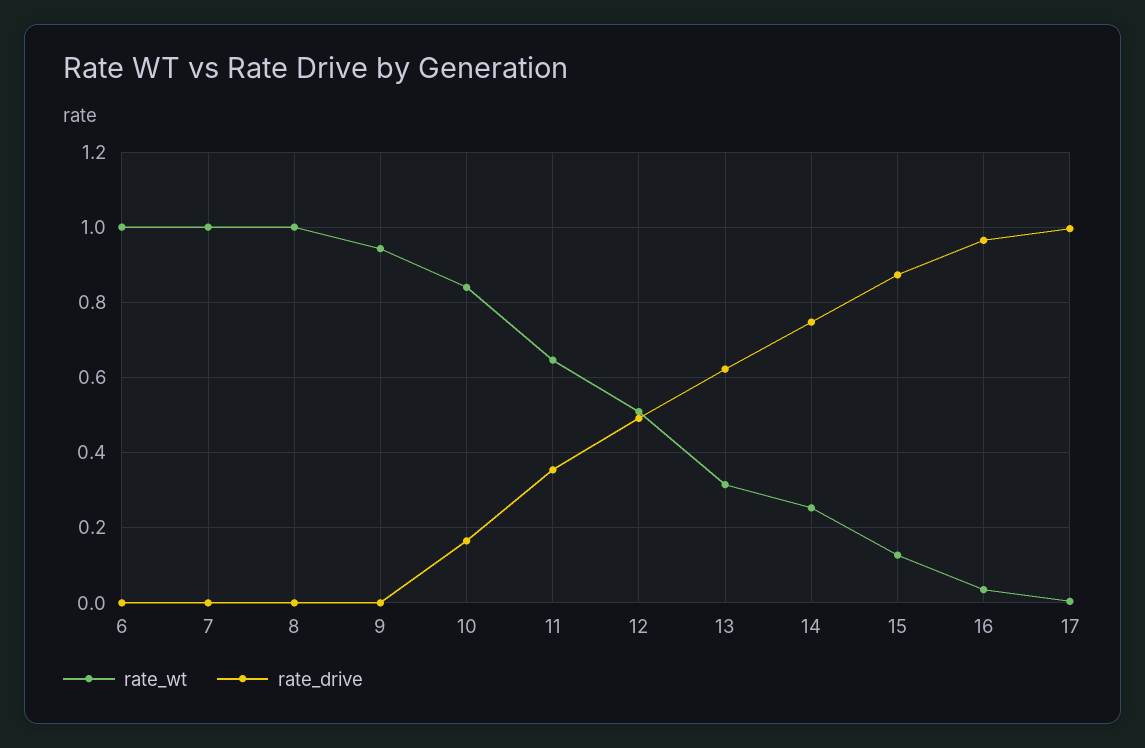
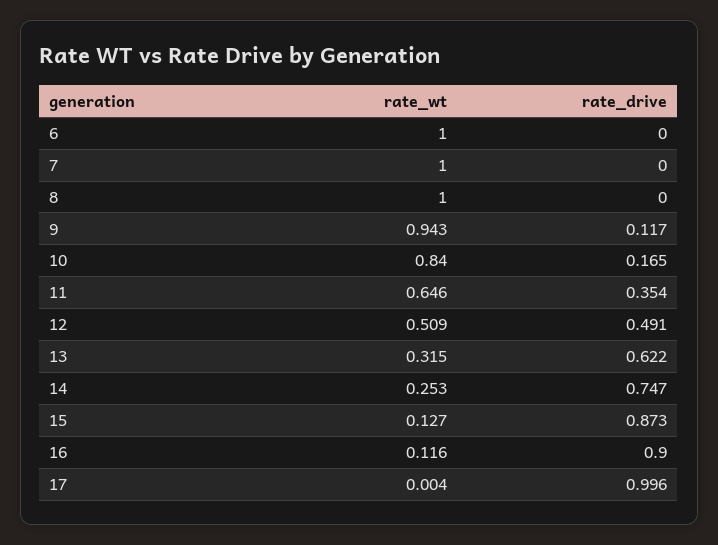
rate_drive, 9: 0 -> 0.117
rate_wt, 16: 0.04 -> 0.116
rate_drive, 16: 0.96 -> 0.9

